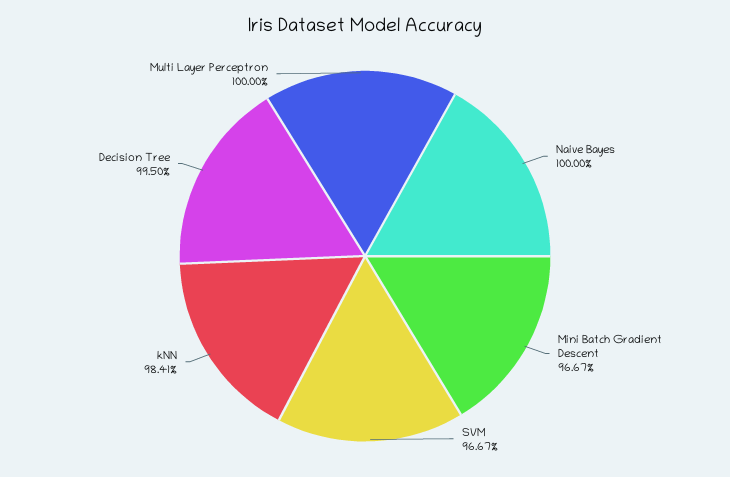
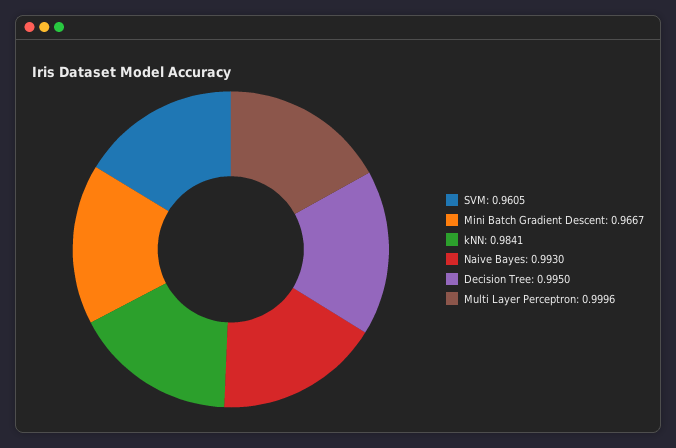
Naive Bayes: 1 -> 0.993
SVM: 0.9667 -> 0.9605
Multi Layer Perceptron: 1 -> 0.9996

